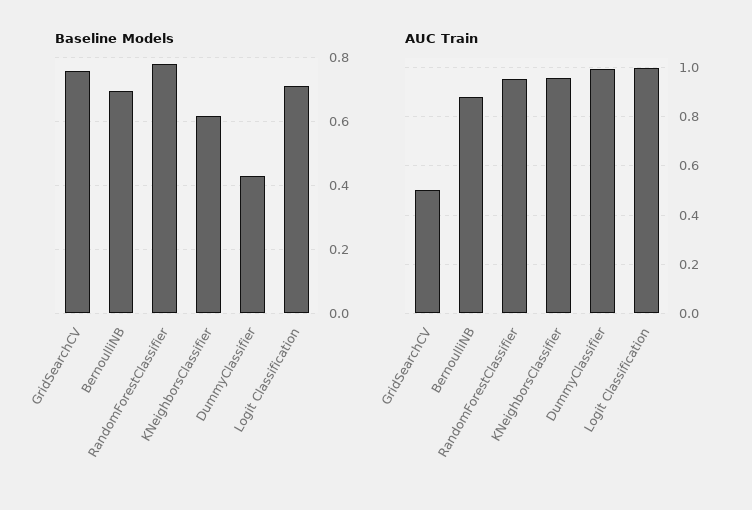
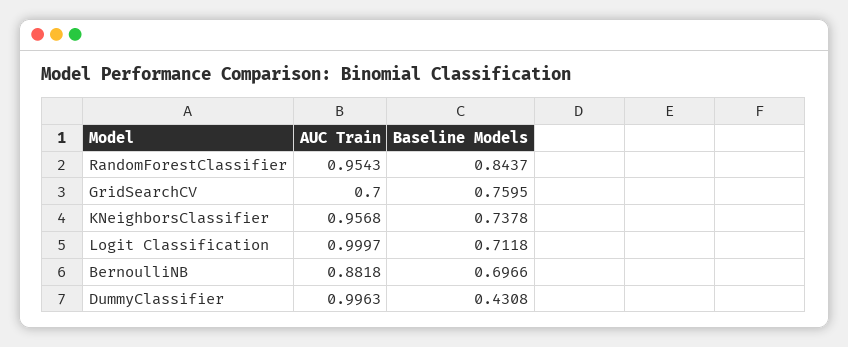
Baseline Models, RandomForestClassifier: 0.78 -> 0.8437
Baseline Models, KNeighborsClassifier: 0.62 -> 0.7378
AUC Train, GridSearchCV: 0.5 -> 0.7

